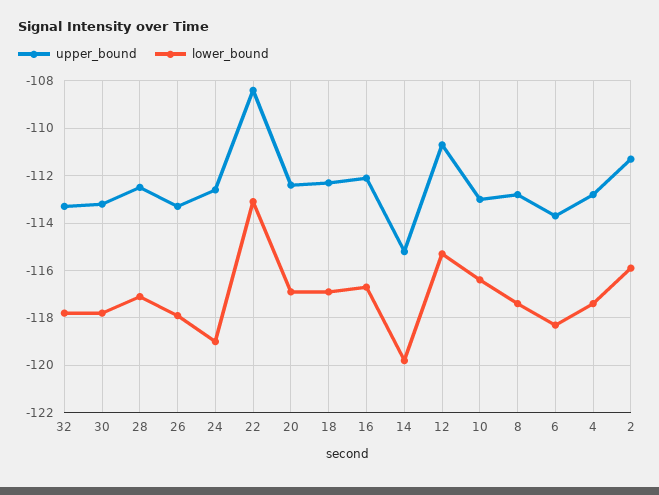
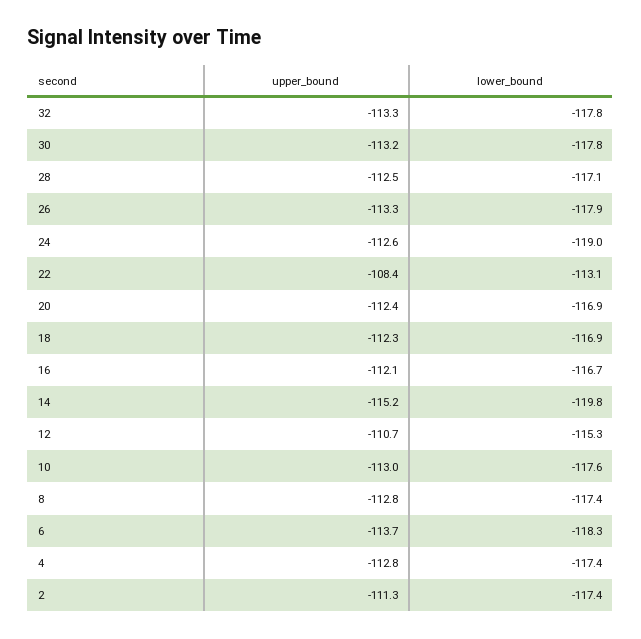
lower_bound, 10: -116.5 -> -117.6
lower_bound, 2: -116 -> -117.4

